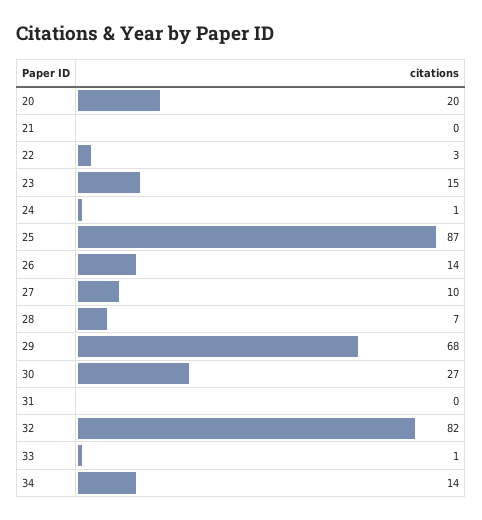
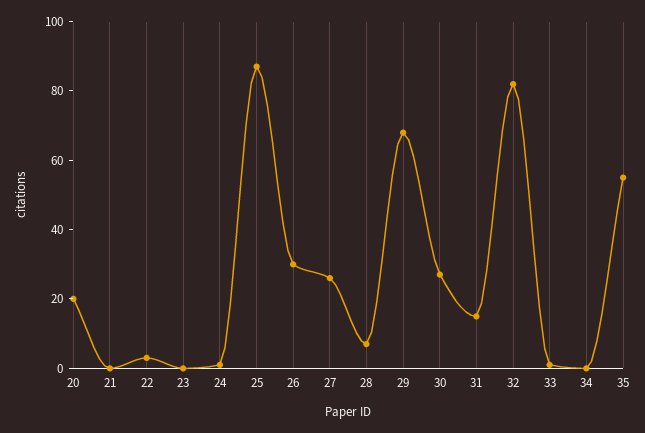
23: 15 -> 0
26: 14 -> 30
27: 10 -> 25
31: 0 -> 15
34: 14 -> 0
35: none -> 55

